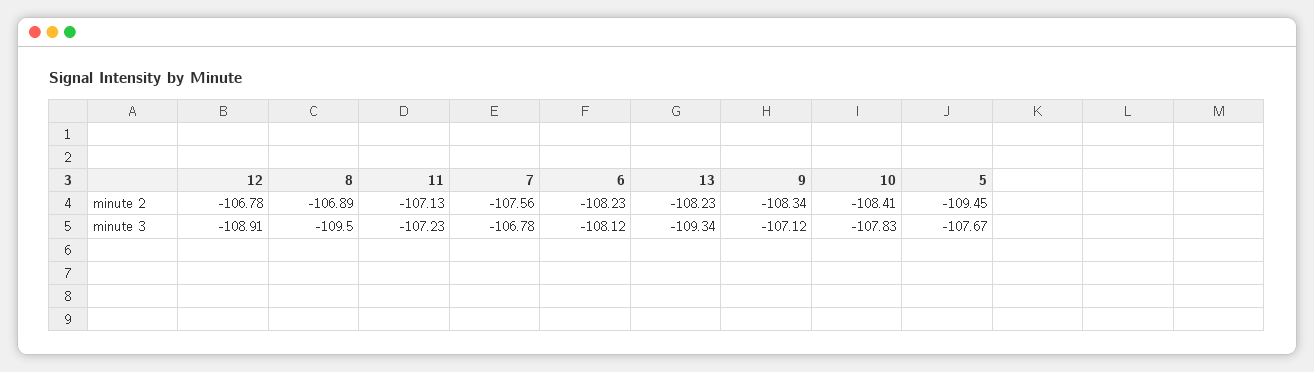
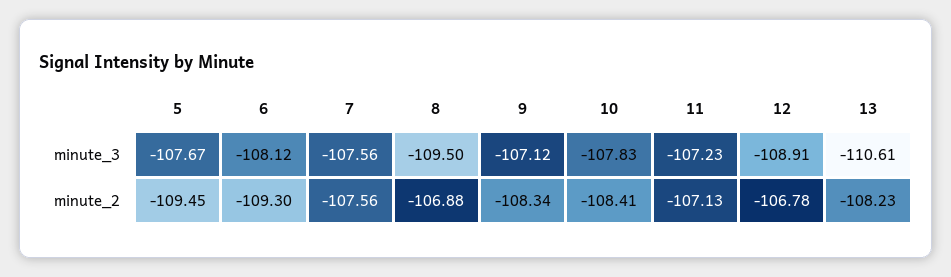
8, minute 2: -106.89 -> -106.88
6, minute 2: -108.23 -> -109.3
7, minute 3: -106.78 -> -107.56
13, minute 3: -109.34 -> -110.61

